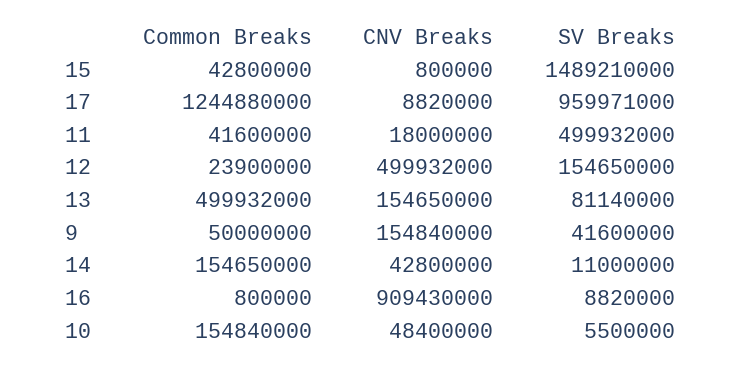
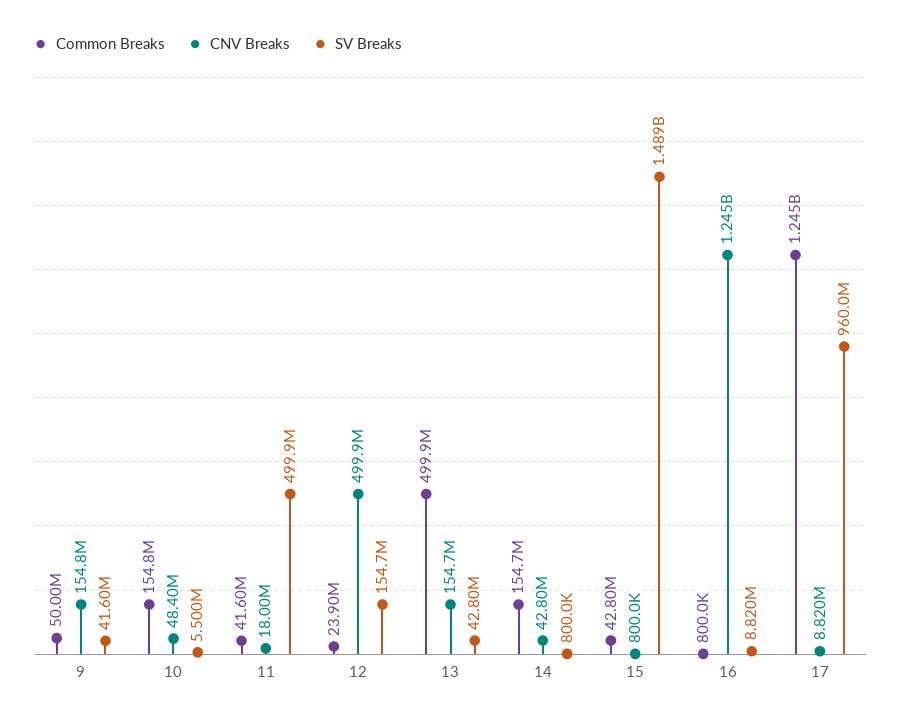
SV Breaks, 13: 81140000 -> 42800000
SV Breaks, 14: 11000000 -> 800000
CNV Breaks, 16: 909430000 -> 1245000000

